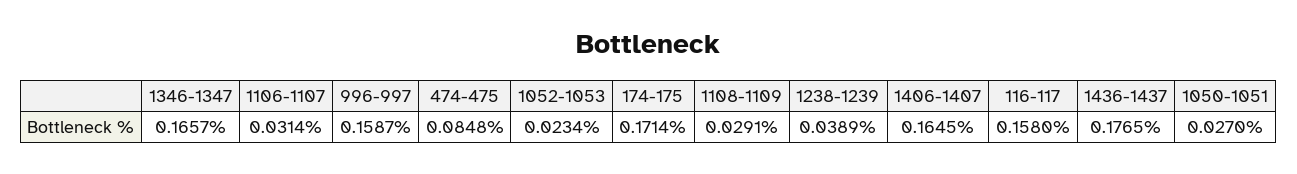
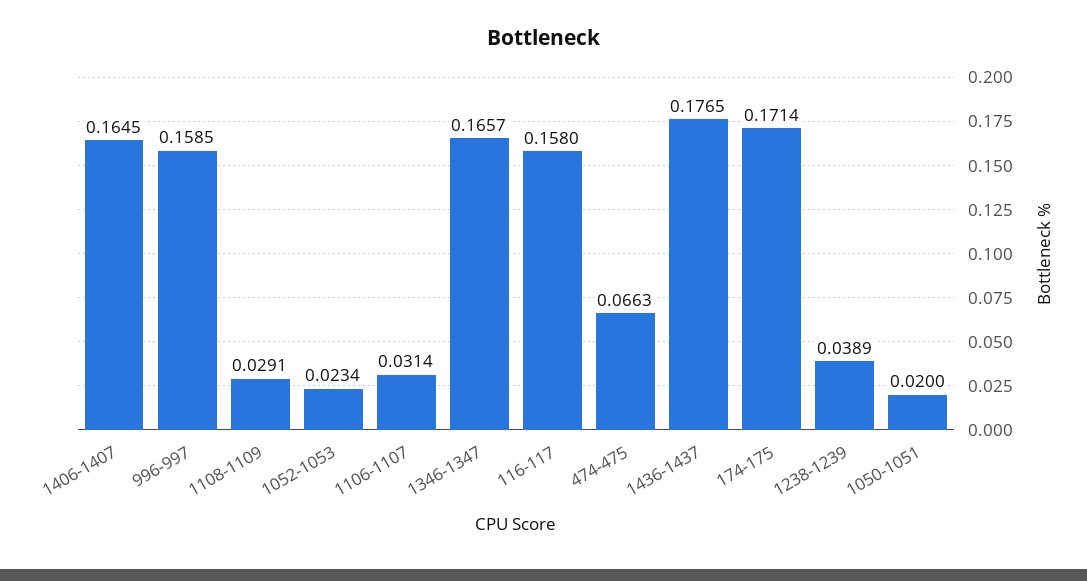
996-997: 0.1587 -> 0.1585
474-475: 0.0848 -> 0.0663
1050-1051: 0.027 -> 0.02

